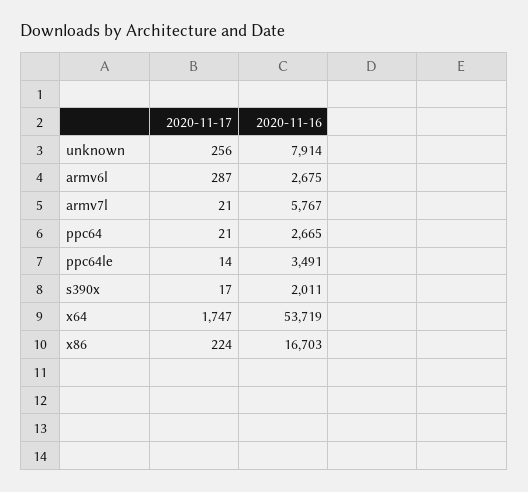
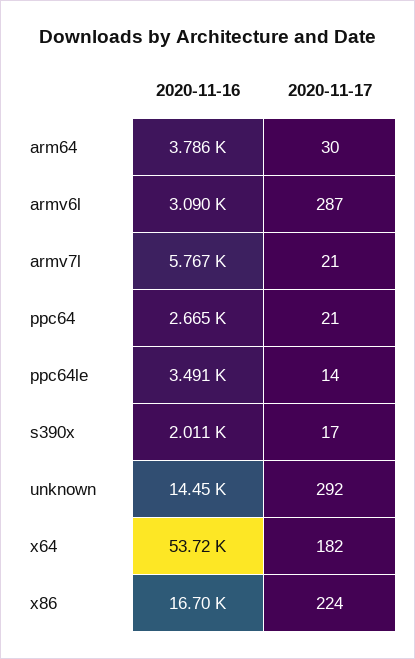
2020-11-17, unknown: 256 -> 292
2020-11-16, unknown: 7914 -> 14450
2020-11-16, armv6l: 2675 -> 3090
2020-11-17, x64: 1747 -> 182
2020-11-16, arm64: none -> 3786
2020-11-17, arm64: none -> 30

